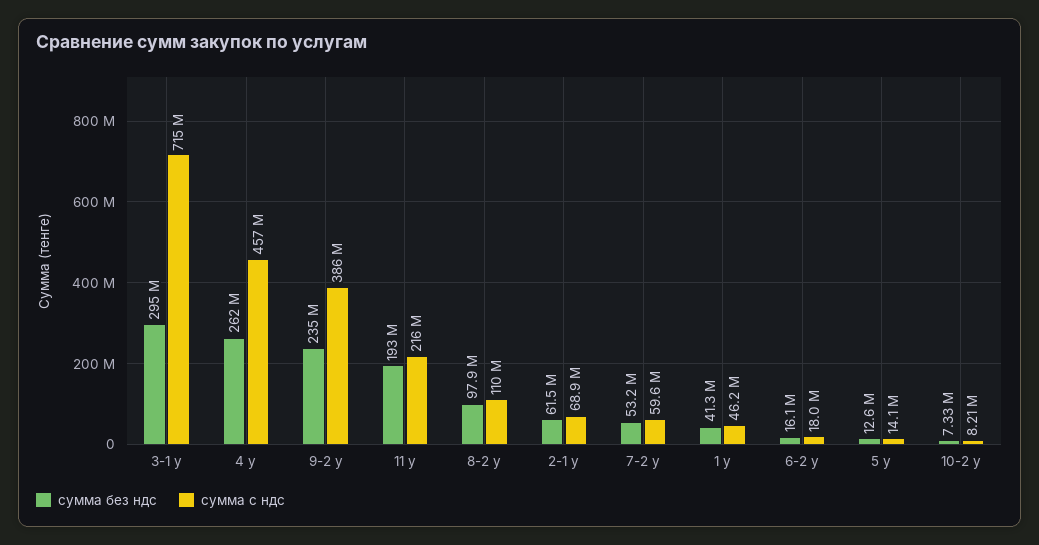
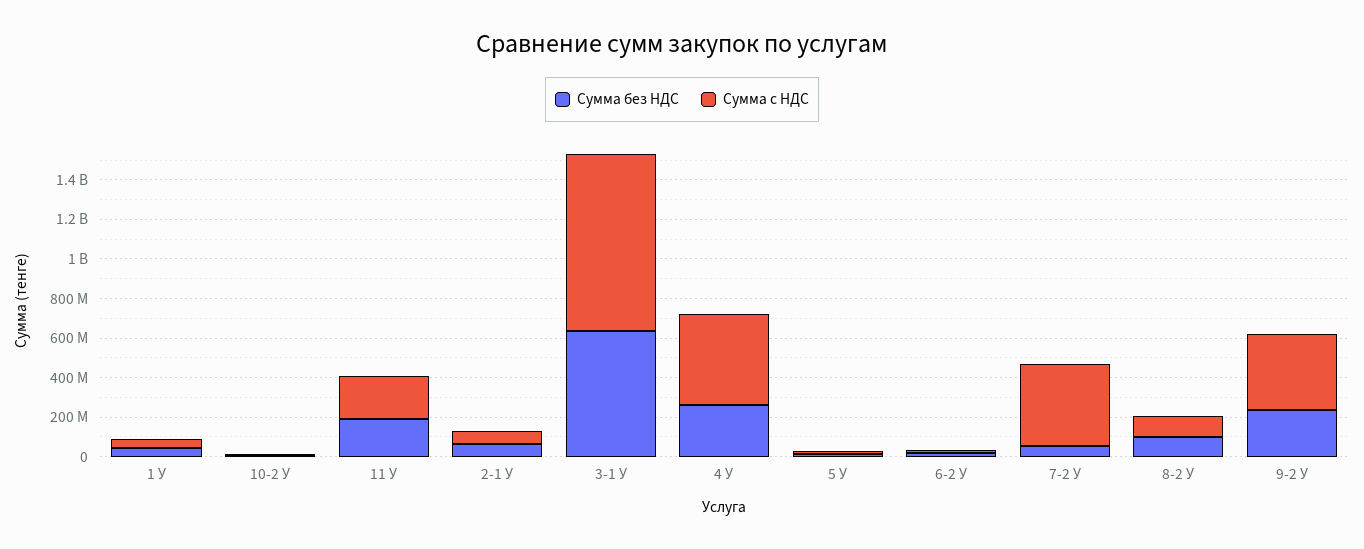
сумма без ндс, 3-1 у: 295000000 -> 650000000
сумма с ндс, 3-1 у: 715000000 -> 900000000
сумма с ндс, 7-2 у: 59600000 -> 400000000

